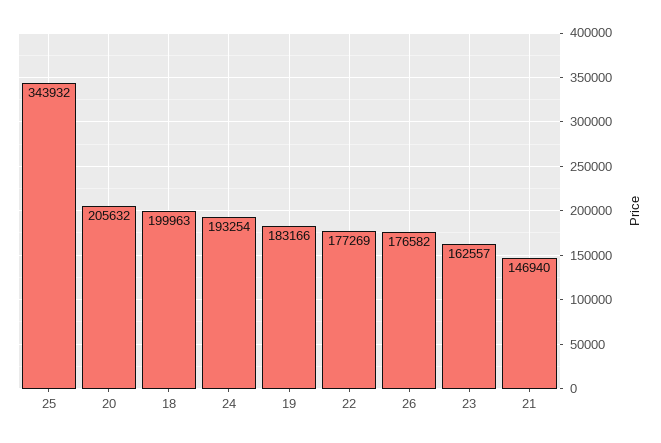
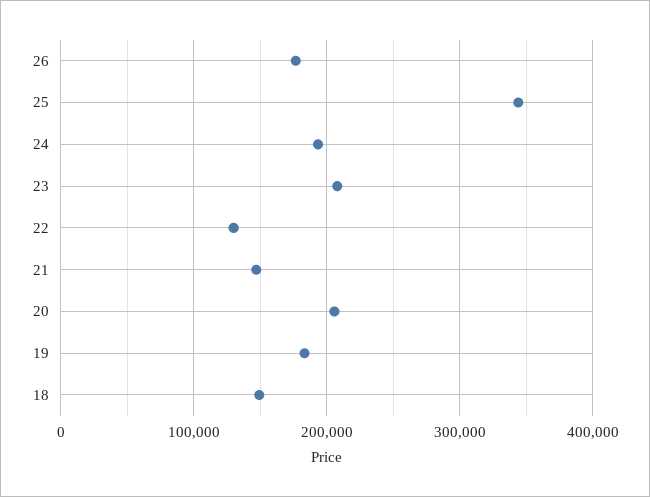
18: 199963 -> 150000
22: 177269 -> 130000
23: 162557 -> 210000

